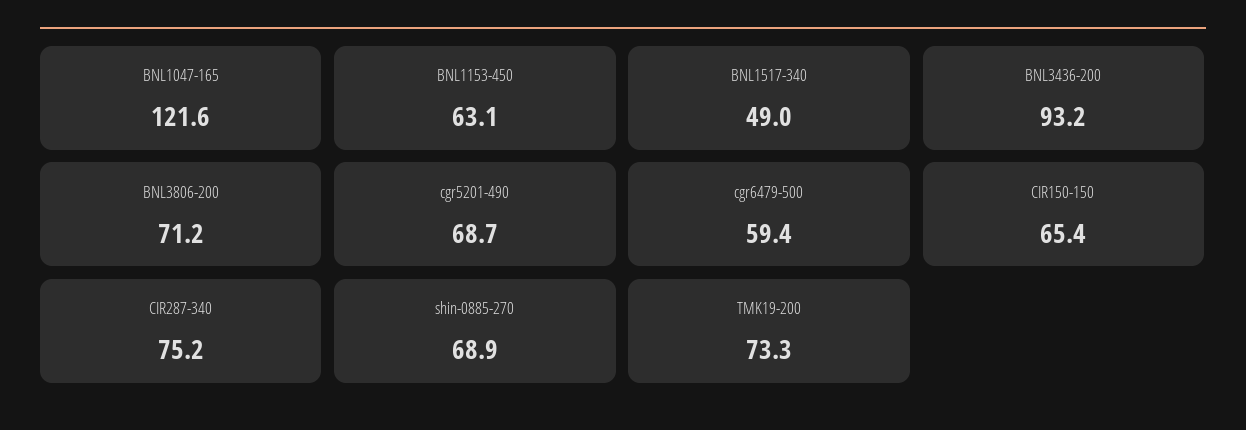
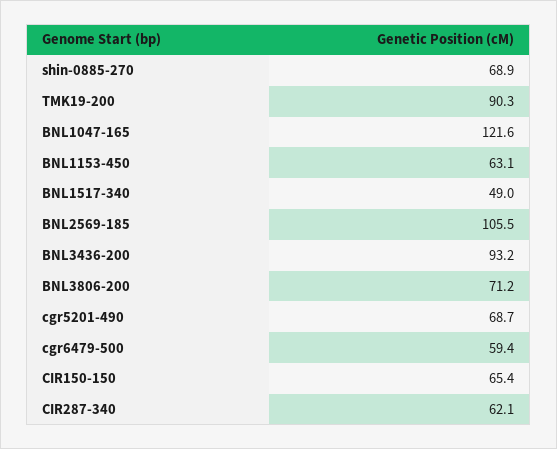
CIR287-340: 75.2 -> 62.1
TMK19-200: 73.3 -> 90.3
BNL2569-185: none -> 105.5

